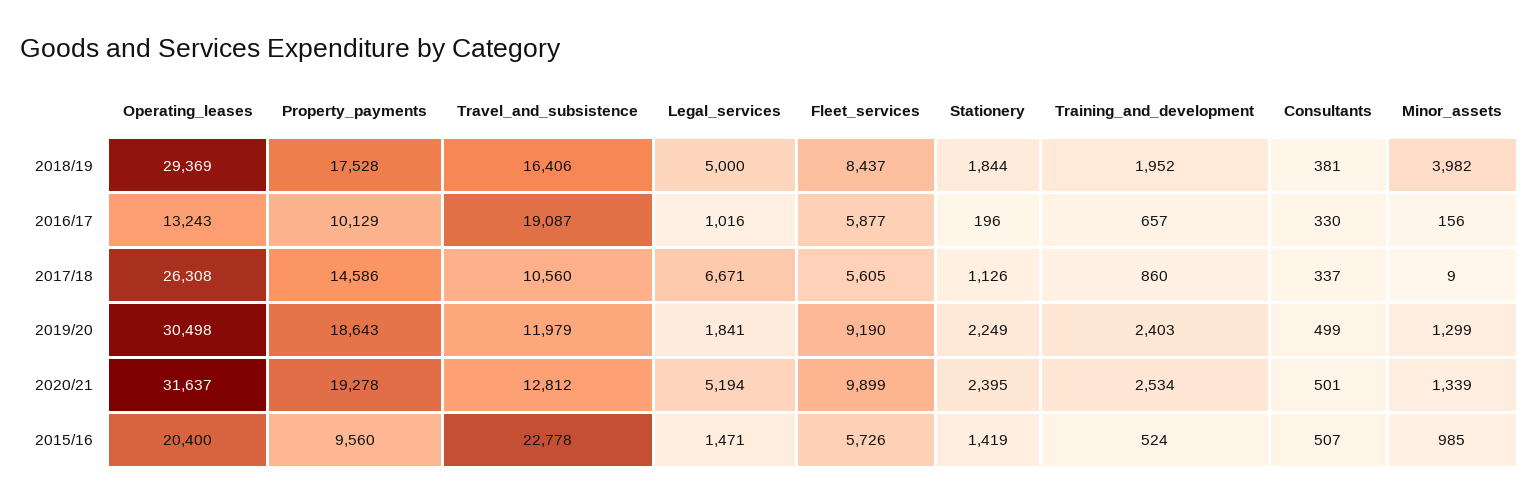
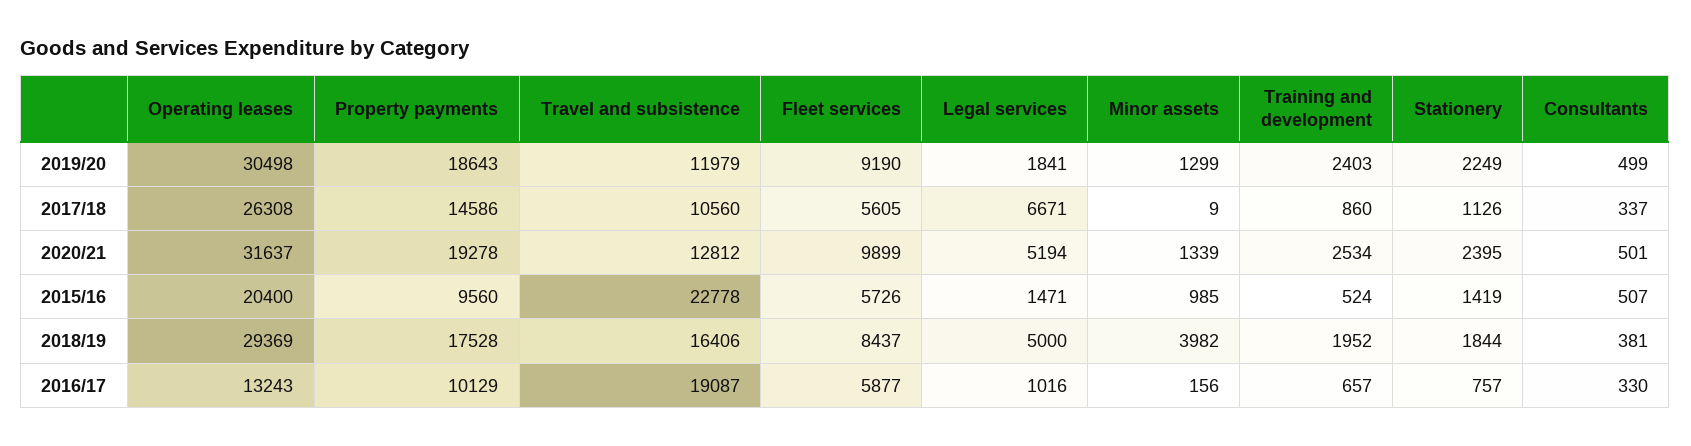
Stationery, 2016/17: 196 -> 757

